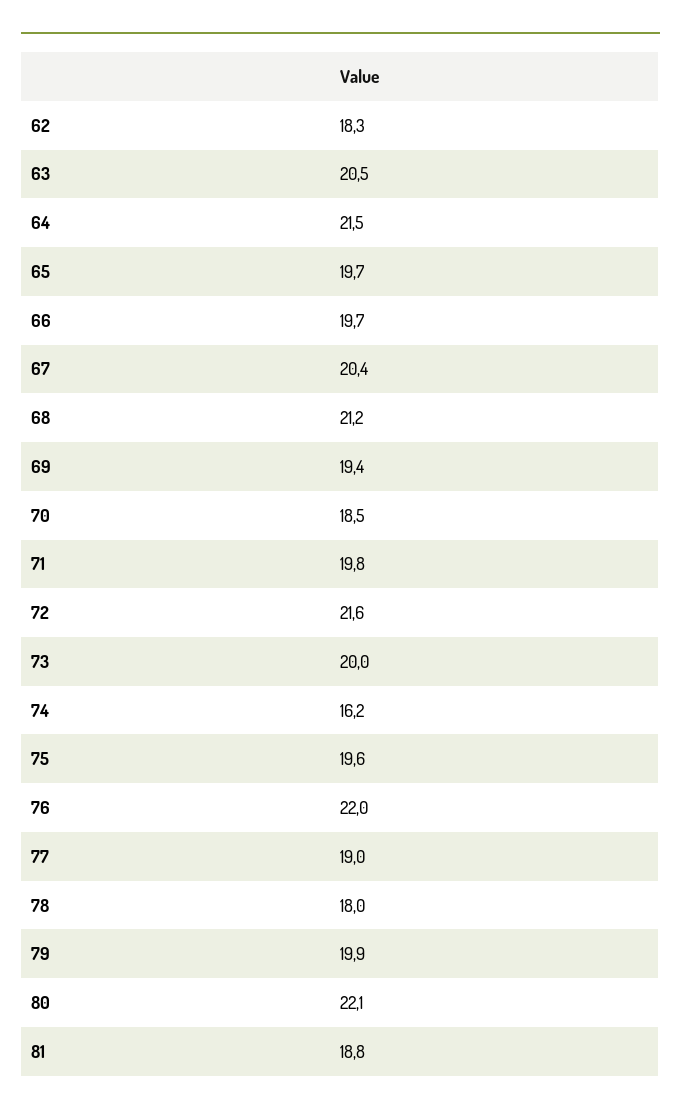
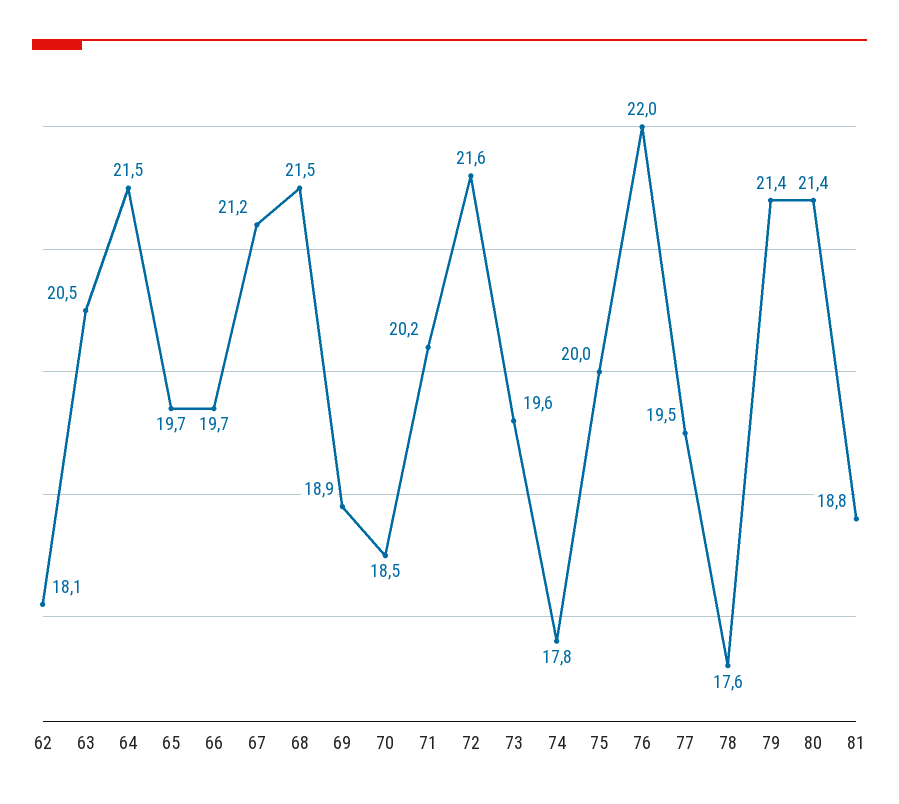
62: 18.3 -> 18.1
67: 20.4 -> 21.2
68: 21.2 -> 21.5
69: 19.4 -> 18.9
71: 19.8 -> 20.2
73: 20 -> 19.6
74: 16.2 -> 17.8
75: 19.6 -> 20
77: 19 -> 19.5
78: 18 -> 17.6
79: 19.9 -> 21.4
80: 22.1 -> 21.4

